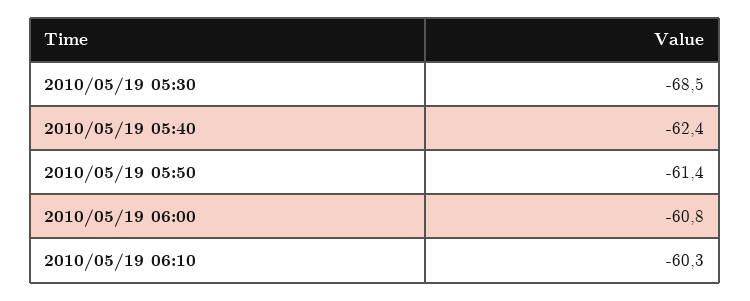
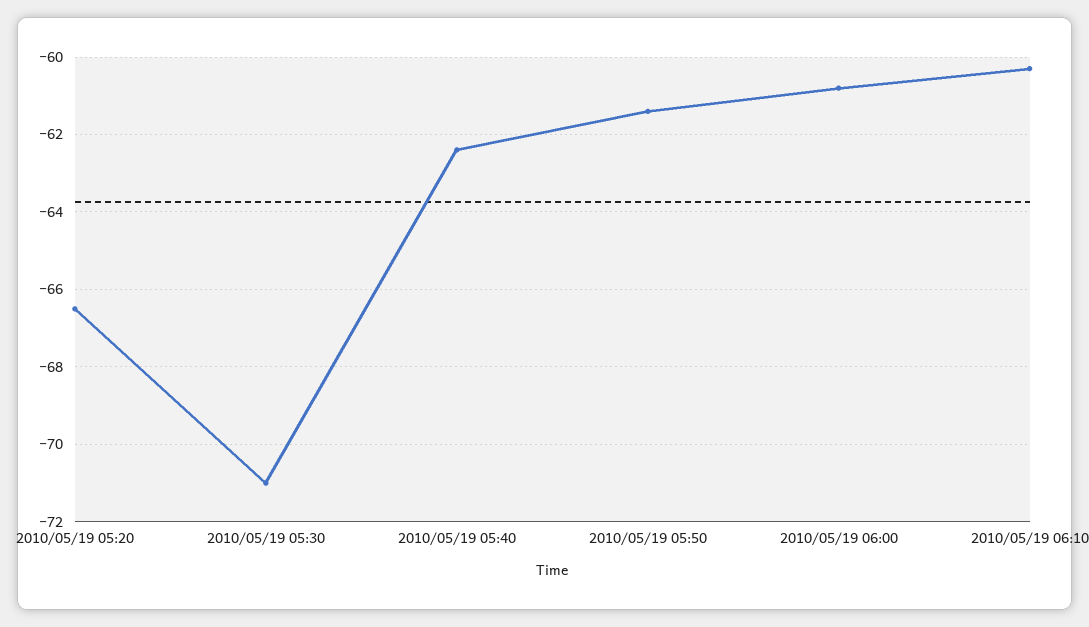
2010/05/19 05:30: -68.5 -> -71
2010/05/19 05:20: none -> -66.5

